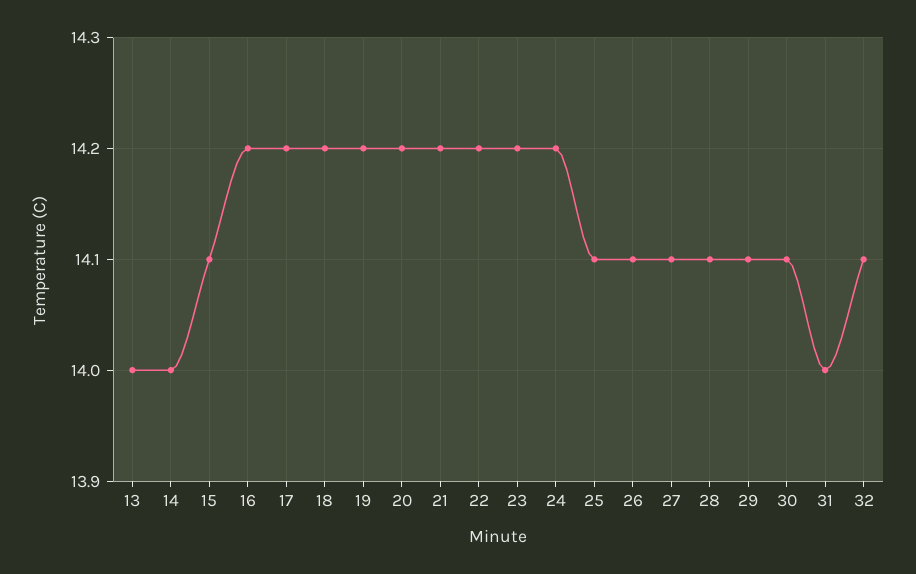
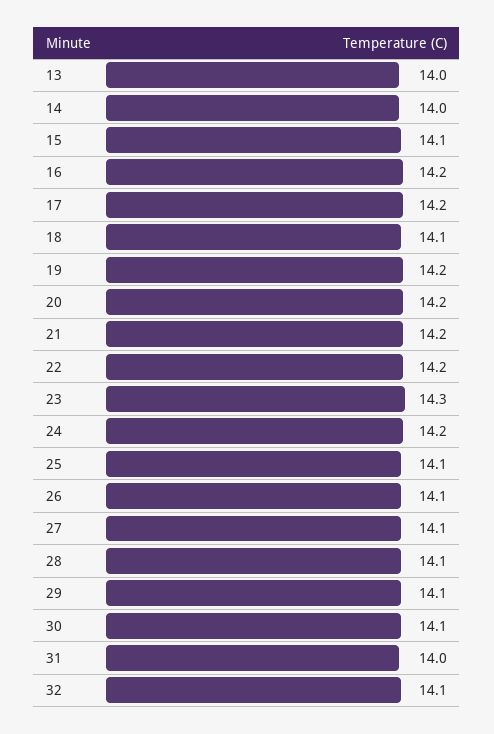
18: 14.2 -> 14.1
23: 14.2 -> 14.3

